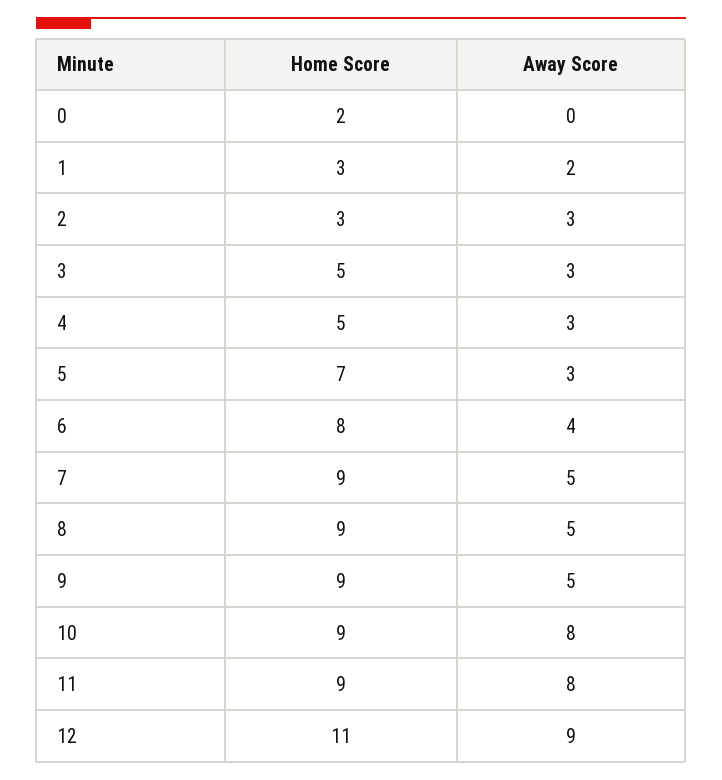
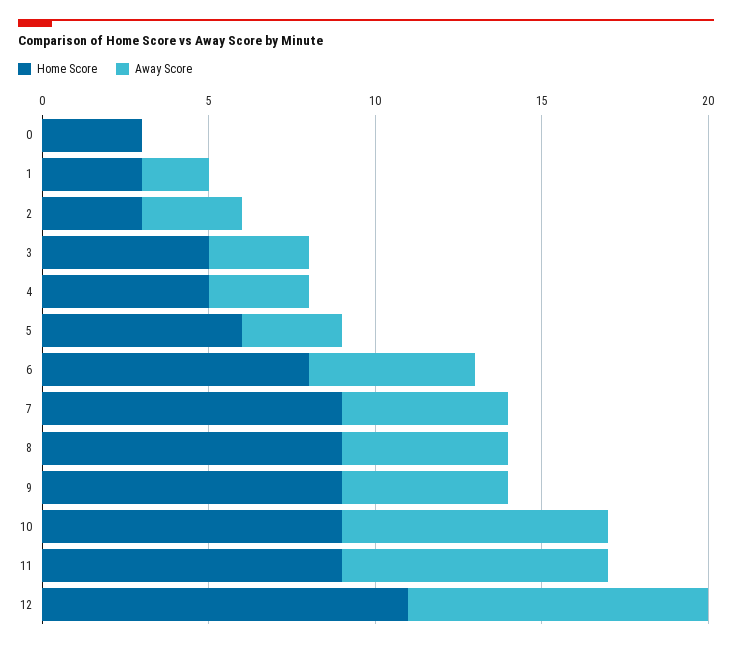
Home Score, 0: 2 -> 3
Home Score, 5: 7 -> 6
Away Score, 6: 4 -> 5

